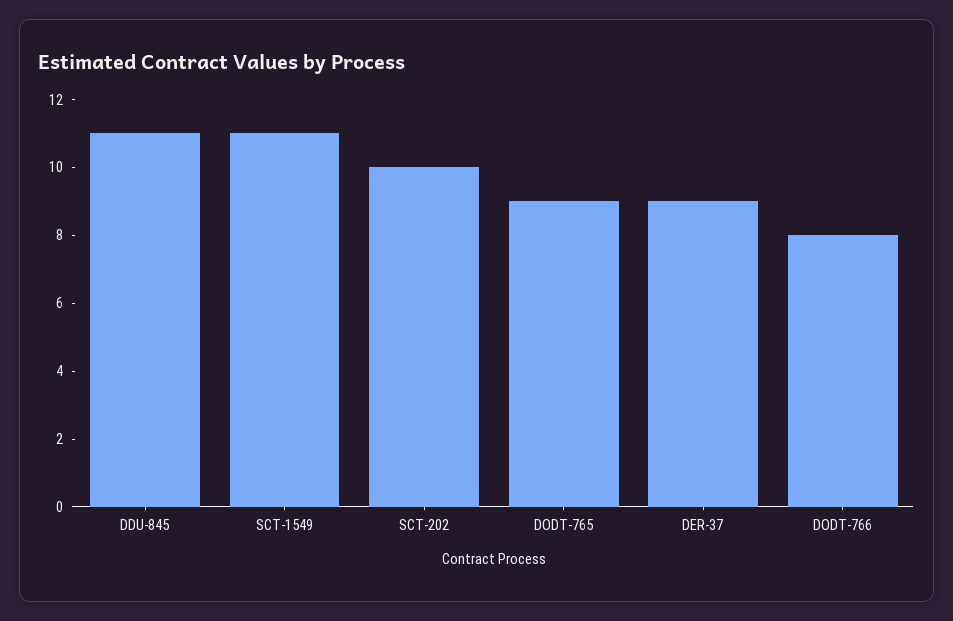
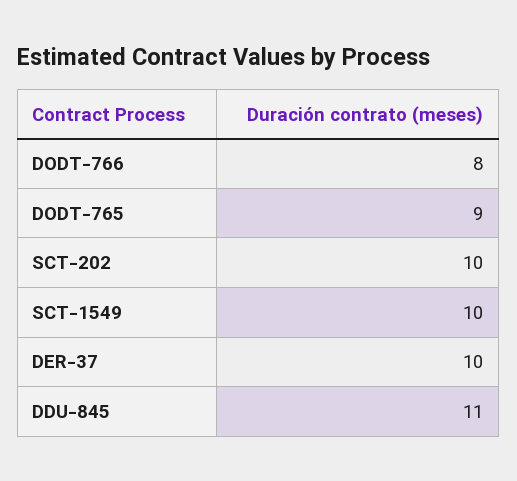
SCT-1549: 11 -> 10
DER-37: 9 -> 10

